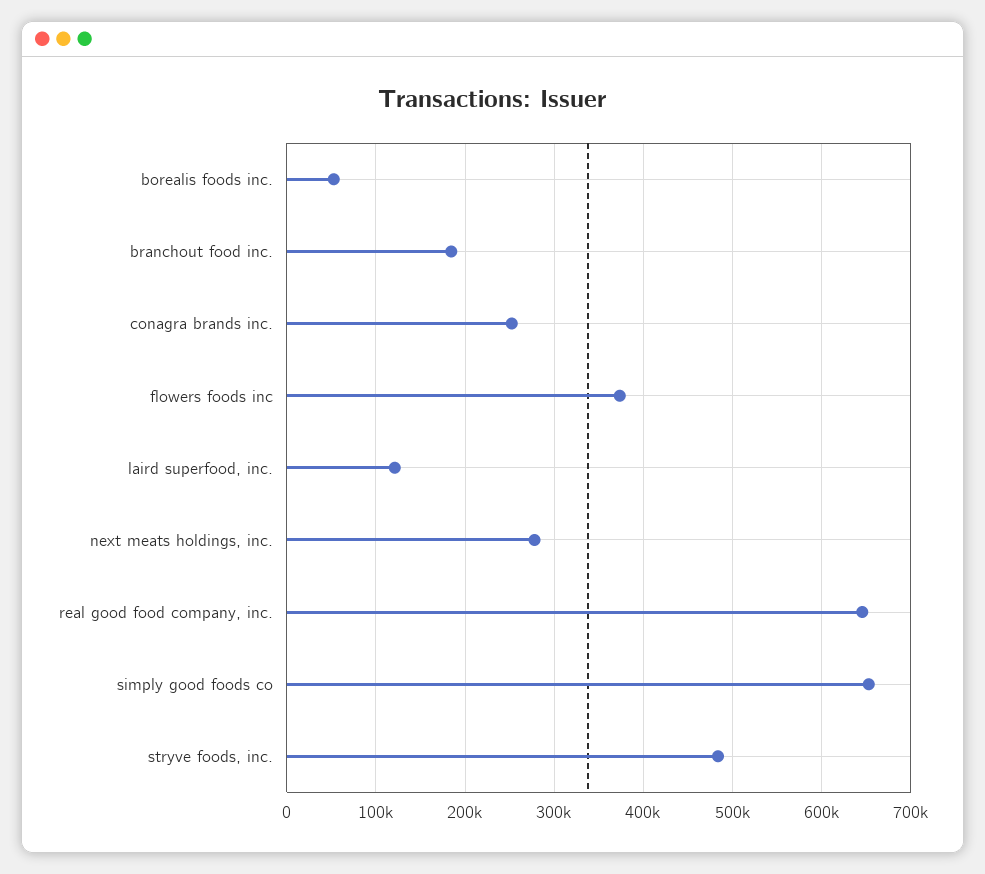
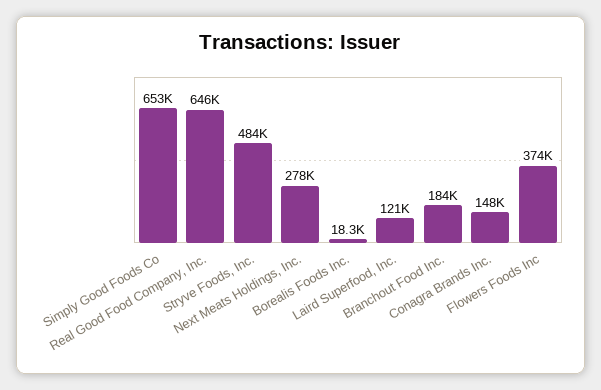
borealis foods inc.: 50000 -> 18300
conagra brands inc.: 250000 -> 148000

